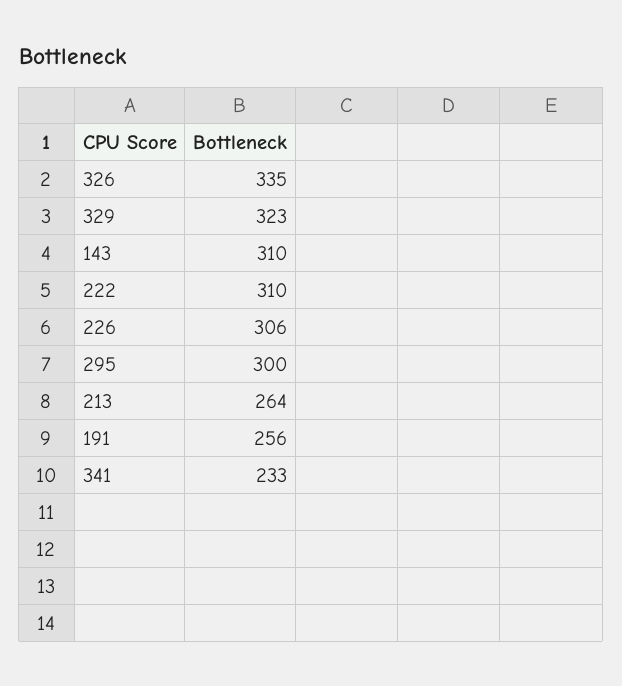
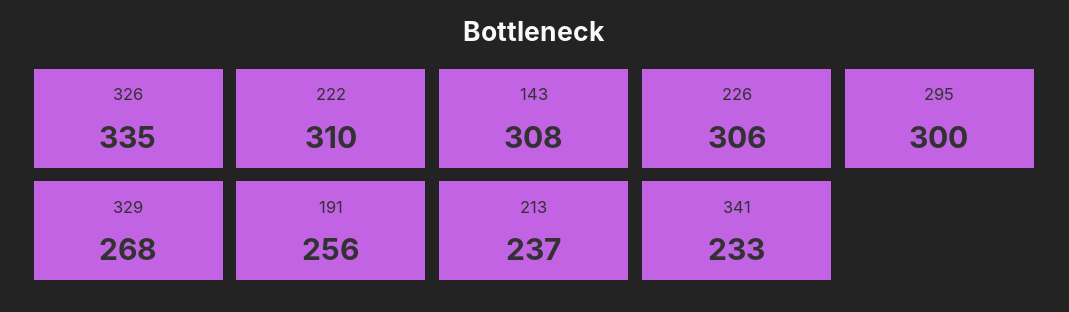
329: 323 -> 268
143: 310 -> 308
213: 264 -> 237

